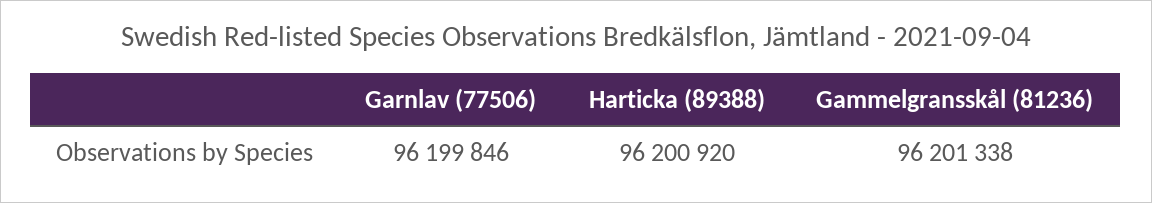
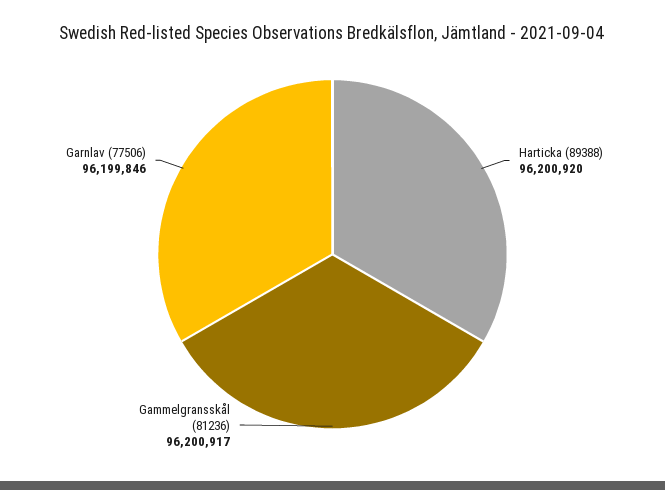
Gammelgransskål (81236): 96201338 -> 96200917

